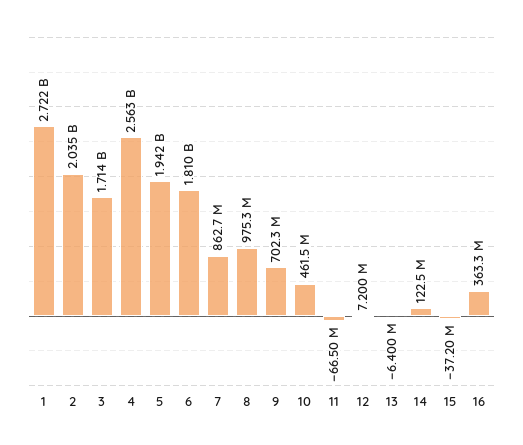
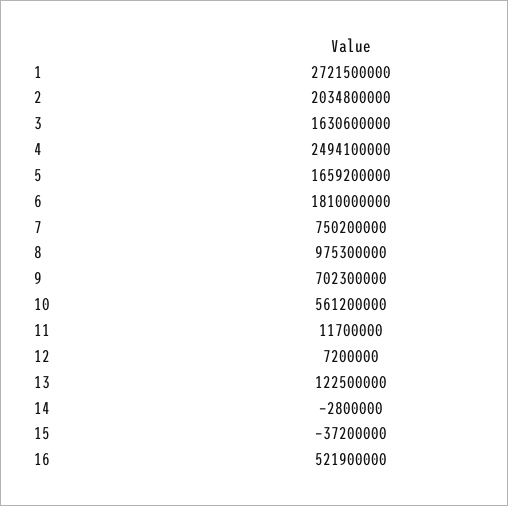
3: 1714000000 -> 1630600000
4: 2563000000 -> 2494100000
5: 1942000000 -> 1659200000
7: 862700000 -> 750200000
10: 461500000 -> 561200000
11: -66500000 -> 11700000
13: -6400000 -> 122500000
14: 122500000 -> -2800000
16: 363300000 -> 521900000

